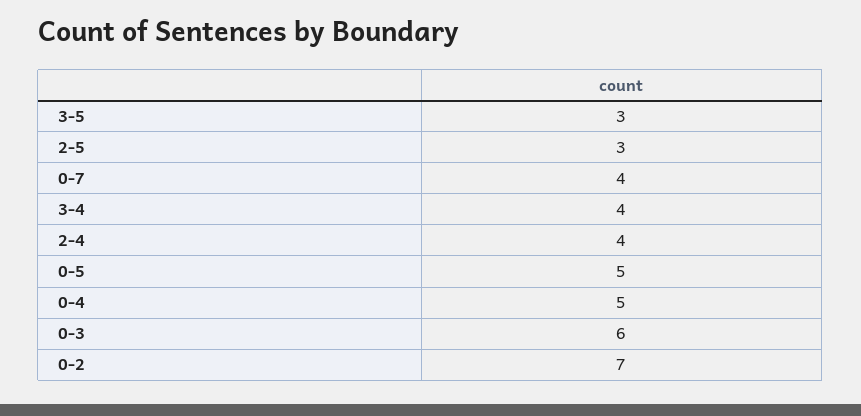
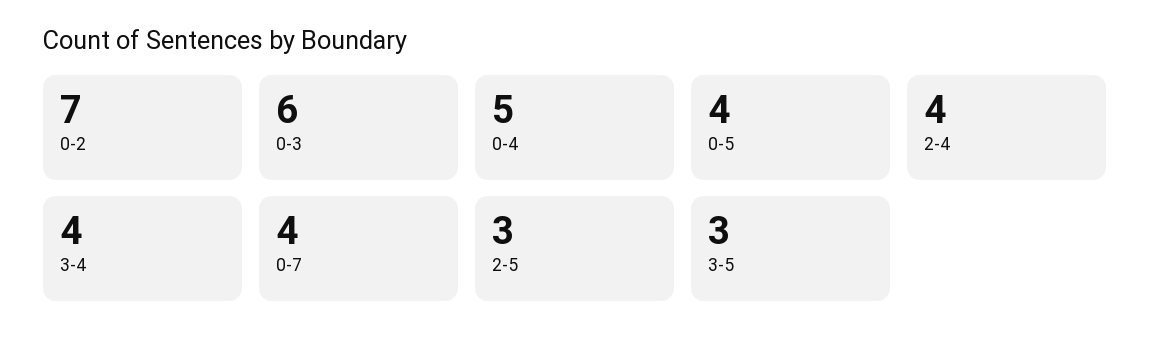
0-5: 5 -> 4

